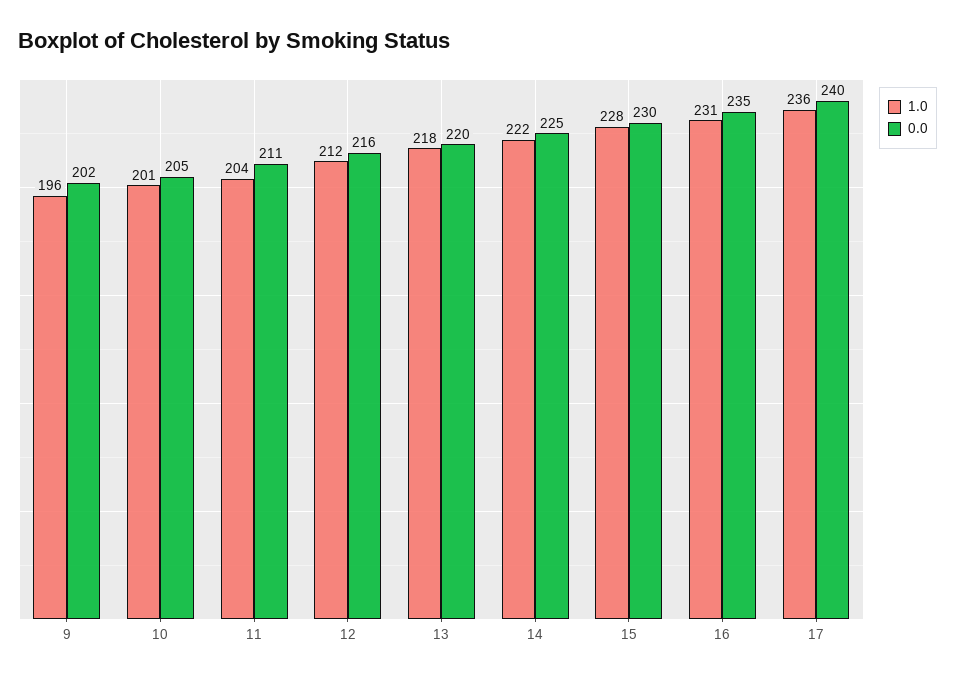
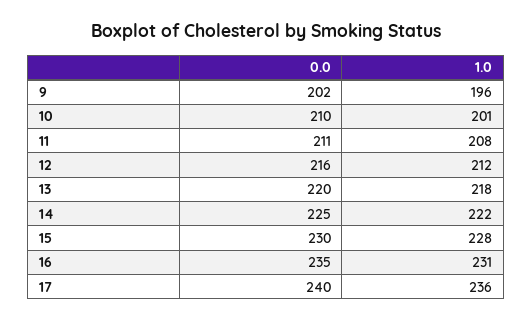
0.0, 10: 205 -> 210
1.0, 11: 204 -> 208

